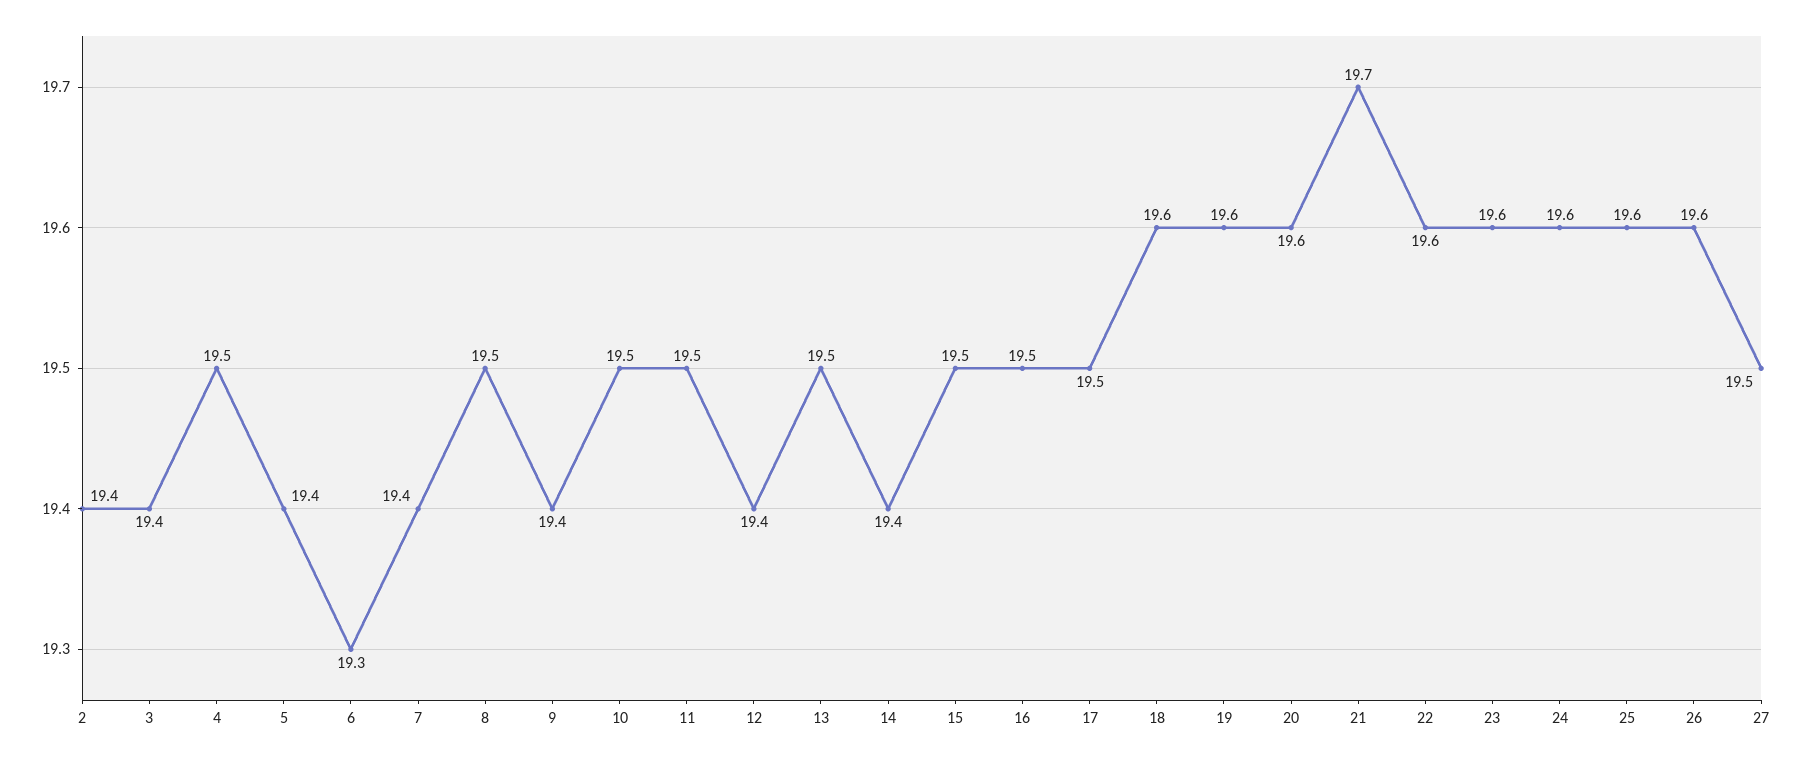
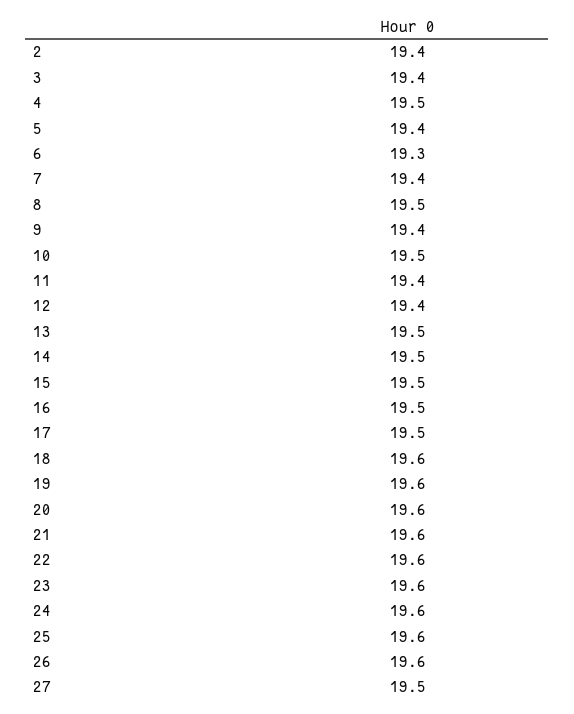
11: 19.5 -> 19.4
14: 19.4 -> 19.5
21: 19.7 -> 19.6

